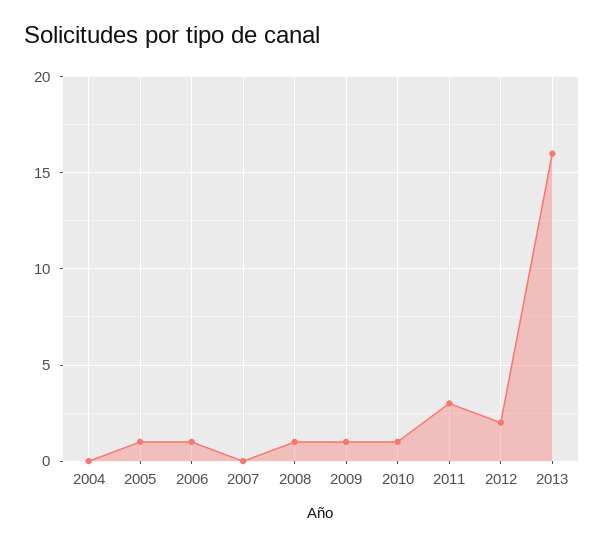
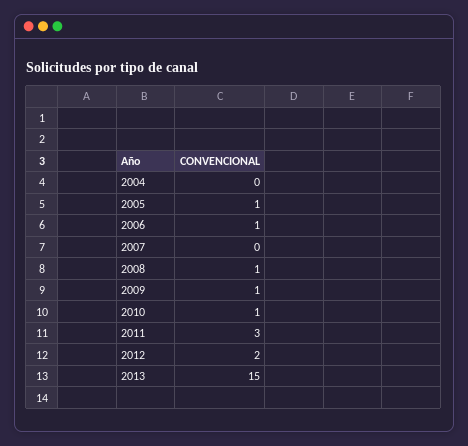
2013: 16 -> 15

